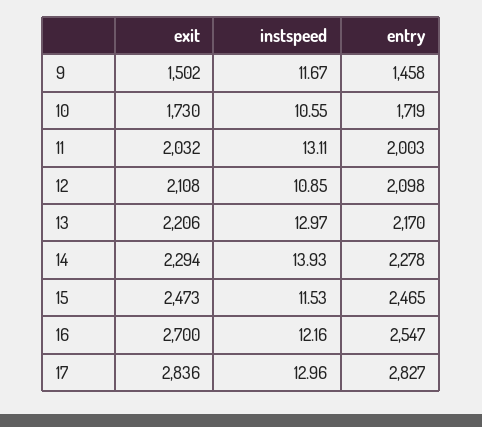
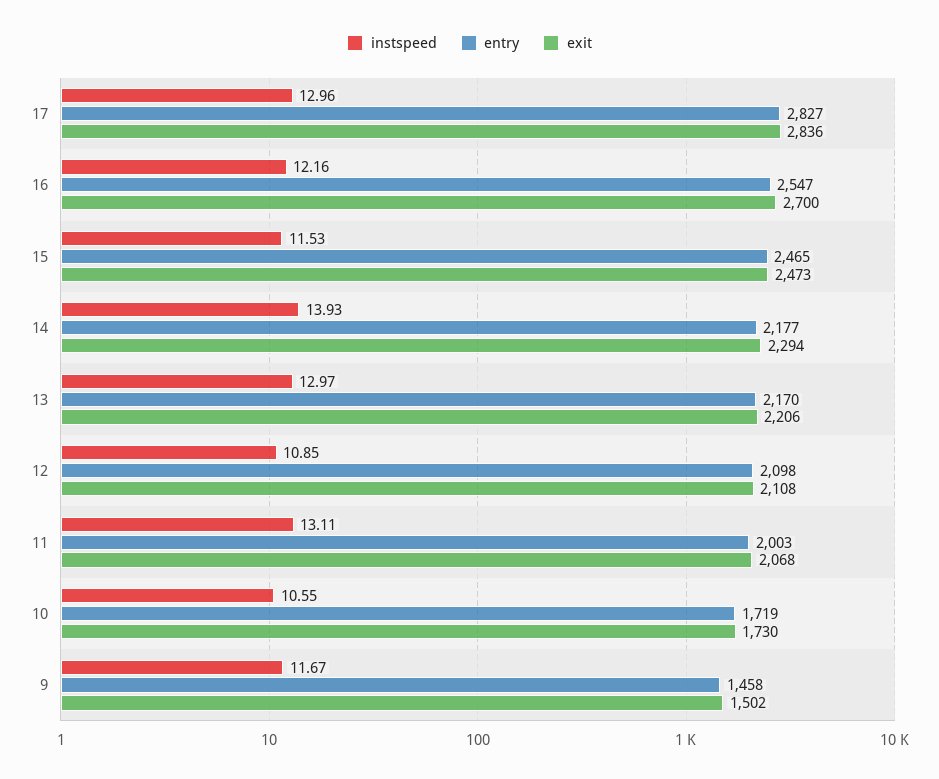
exit, 11: 2032 -> 2068
entry, 14: 2278 -> 2177

